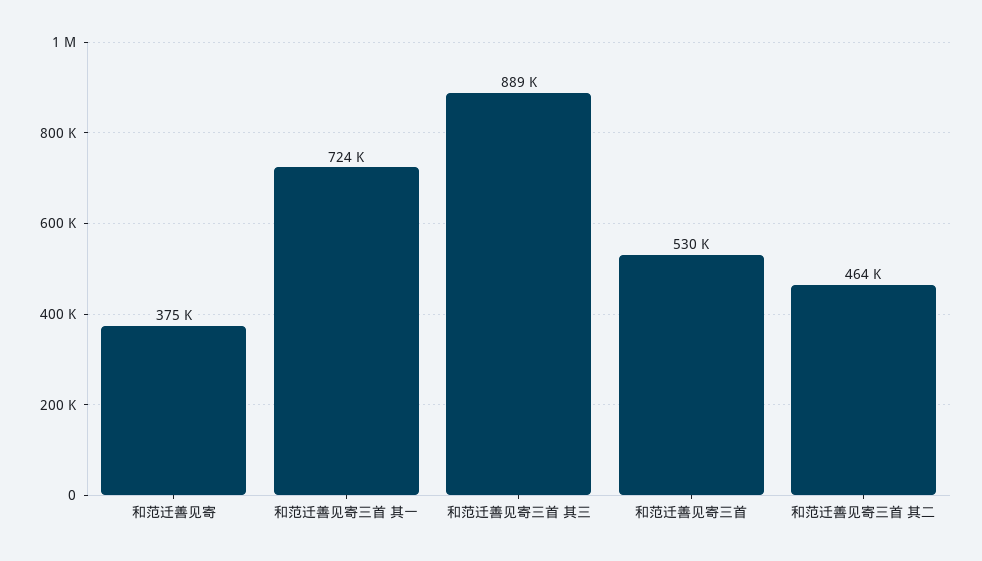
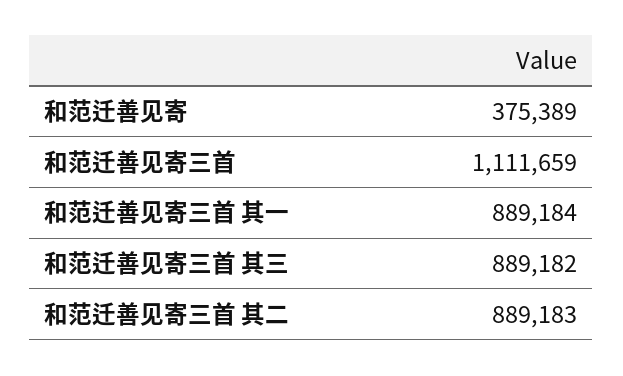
和范迁善见寄三首 其一: 724000 -> 889184
和范迁善见寄三首: 530000 -> 1111659
和范迁善见寄三首 其二: 464000 -> 889183

